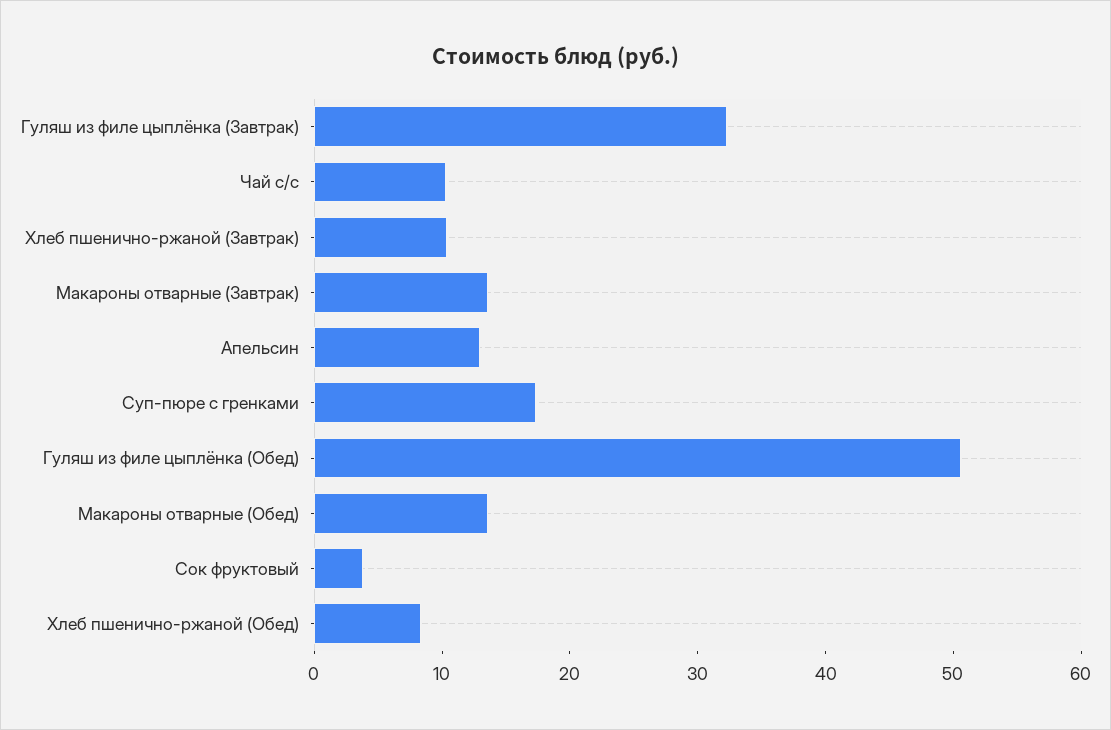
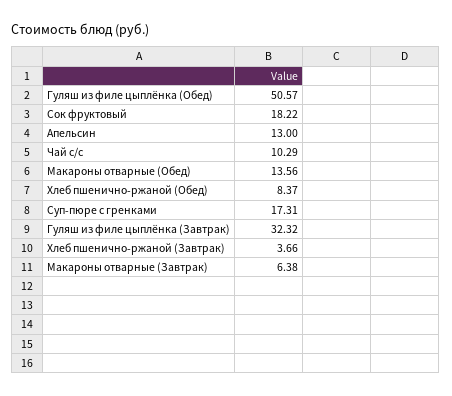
Хлеб пшенично-ржаной (Завтрак): 10 -> 3.66
Макароны отварные (Завтрак): 14 -> 6.38
Сок фруктовый: 4 -> 18.22

